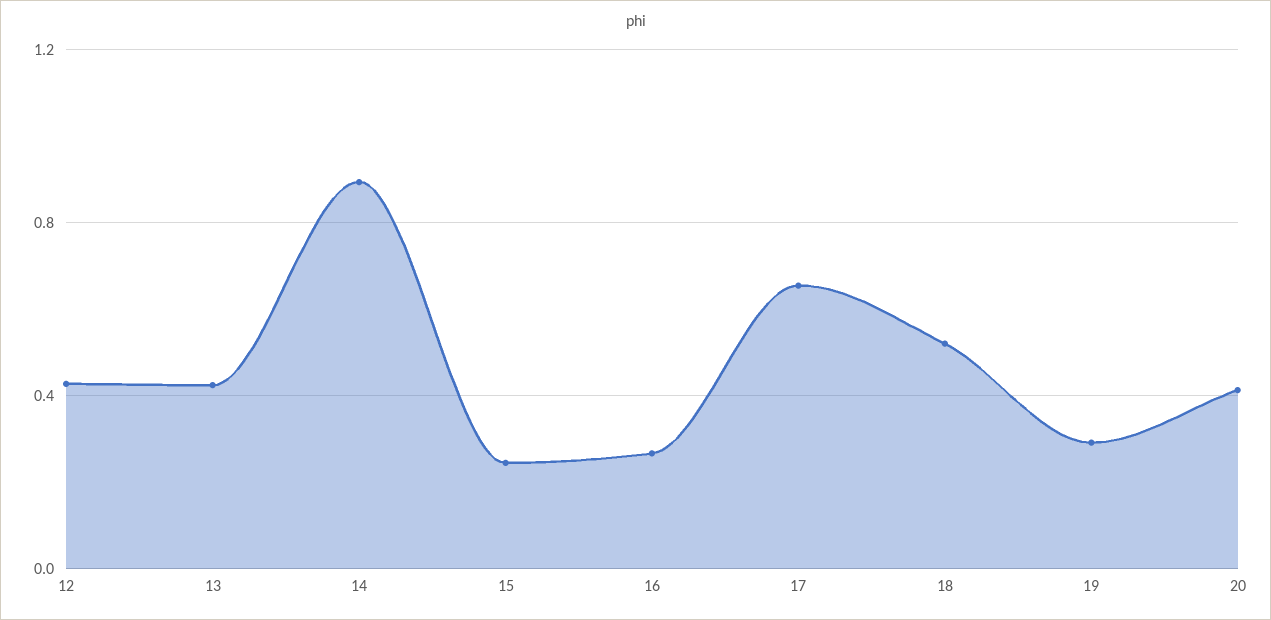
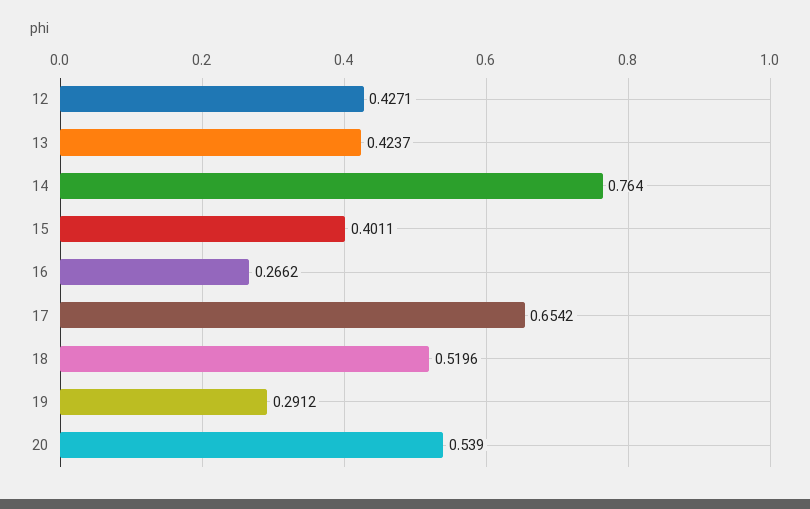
14: 0.9 -> 0.764
15: 0.25 -> 0.4011
20: 0.4 -> 0.539

